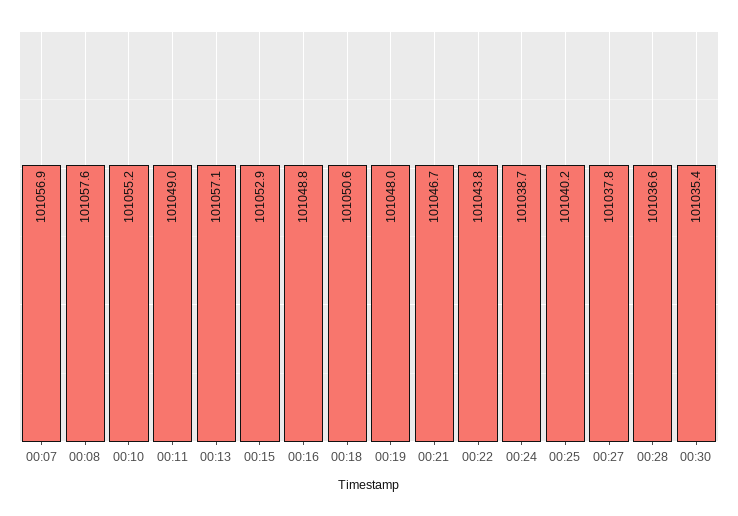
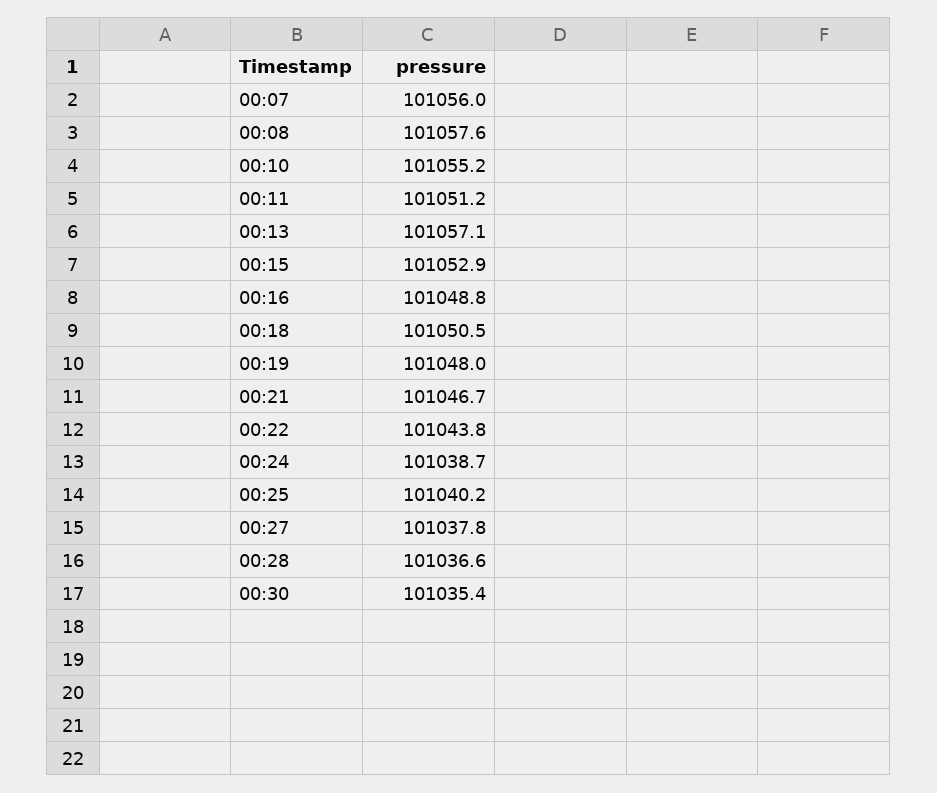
00:07: 101056.9 -> 101056
00:11: 101049 -> 101051.2
00:18: 101050.6 -> 101050.5

